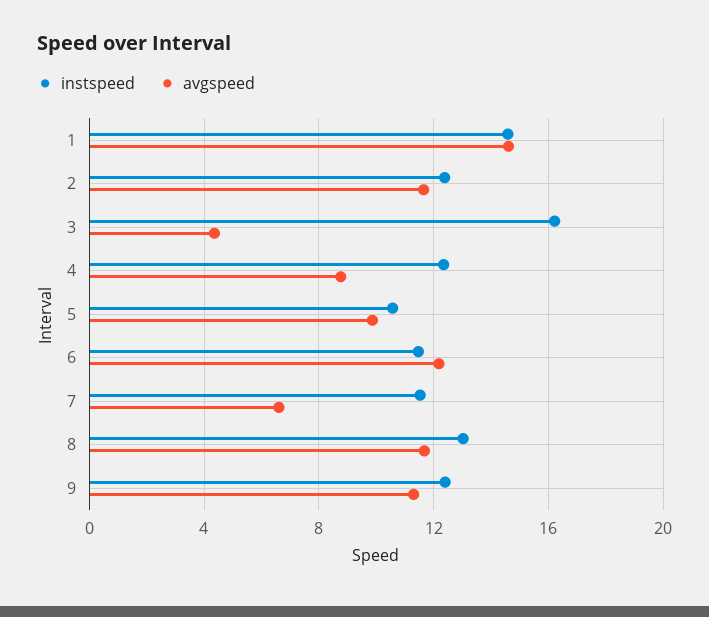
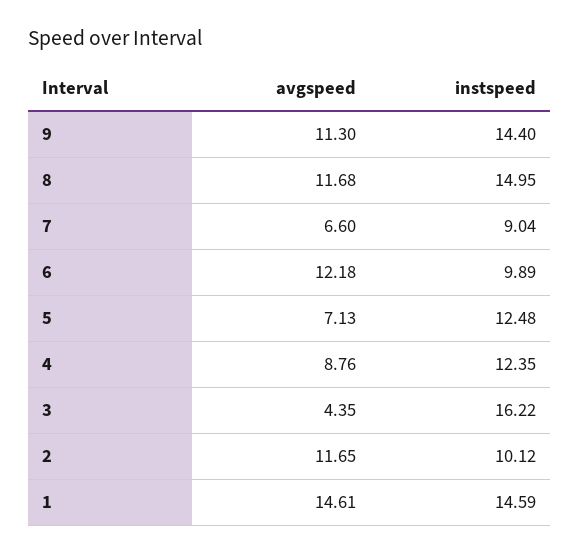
instspeed, 2: 12.5 -> 10.12
instspeed, 5: 10.5 -> 12.48
avgspeed, 5: 10 -> 7.13
instspeed, 6: 11.5 -> 9.89
instspeed, 7: 11.5 -> 9.04
instspeed, 8: 13 -> 14.95
instspeed, 9: 12.5 -> 14.4

